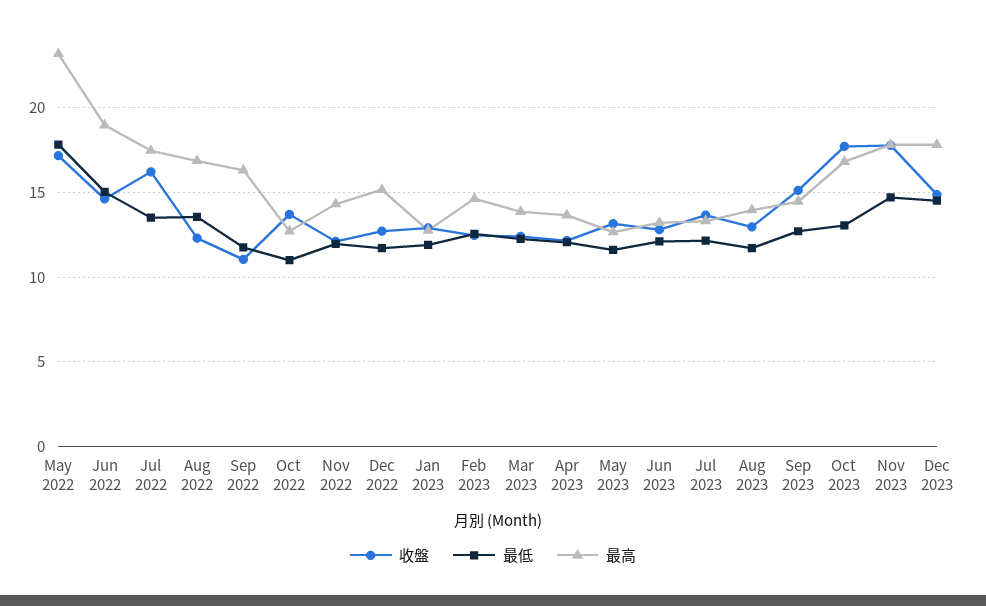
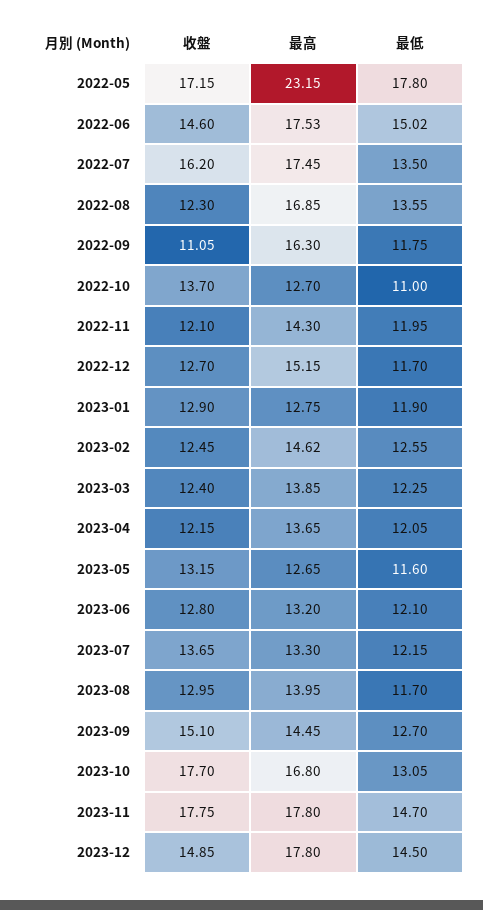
最高, Jun 2022: 19 -> 17.53

